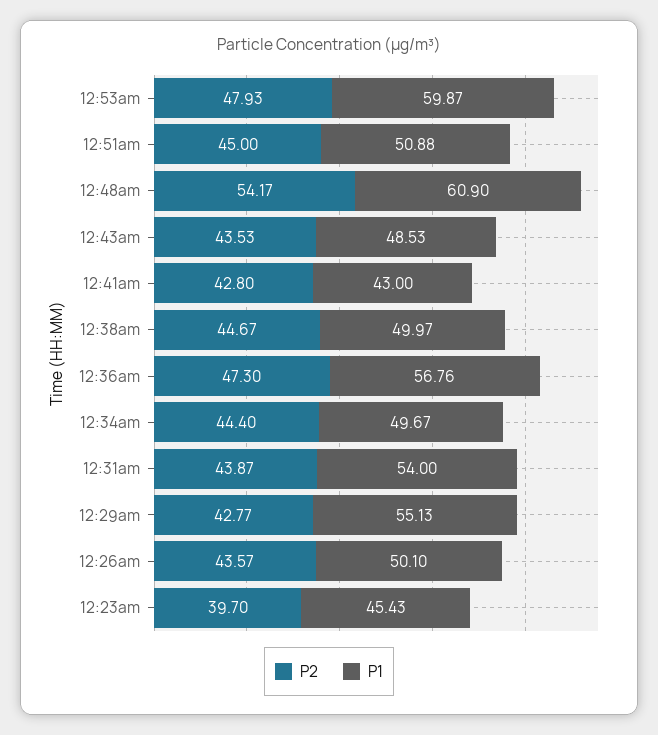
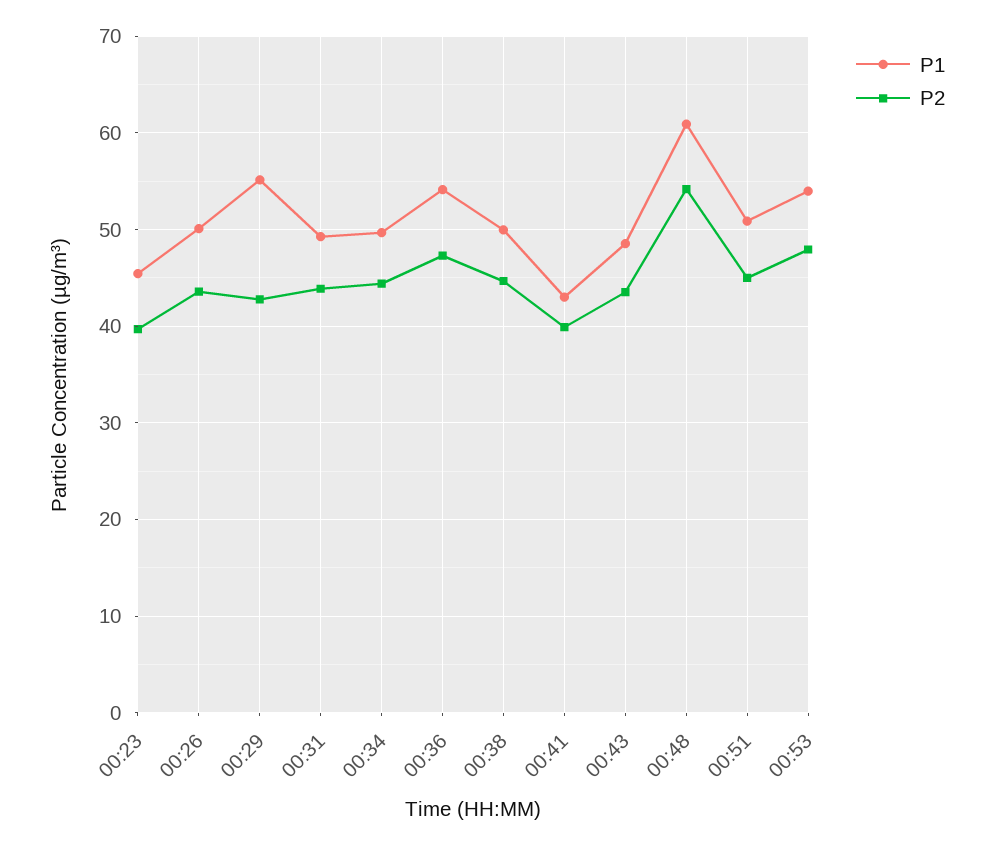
P1, 12:53am: 59.87 -> 54
P2, 12:41am: 42.8 -> 40
P1, 12:36am: 56.76 -> 54
P1, 12:31am: 54 -> 49

